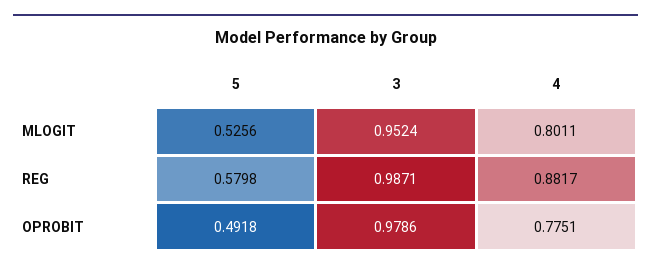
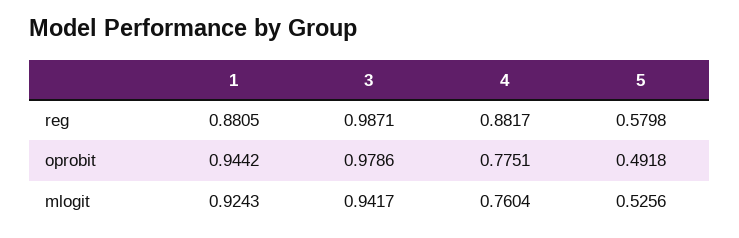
3, MLOGIT: 0.9524 -> 0.9417
4, MLOGIT: 0.8011 -> 0.7604
1, REG: none -> 0.8805
1, OPROBIT: none -> 0.9442
1, MLOGIT: none -> 0.9243

